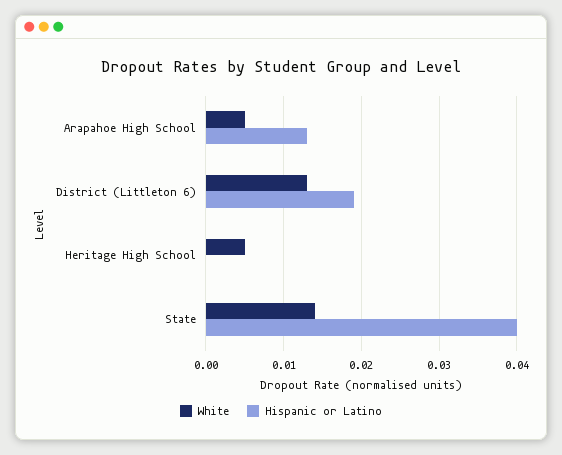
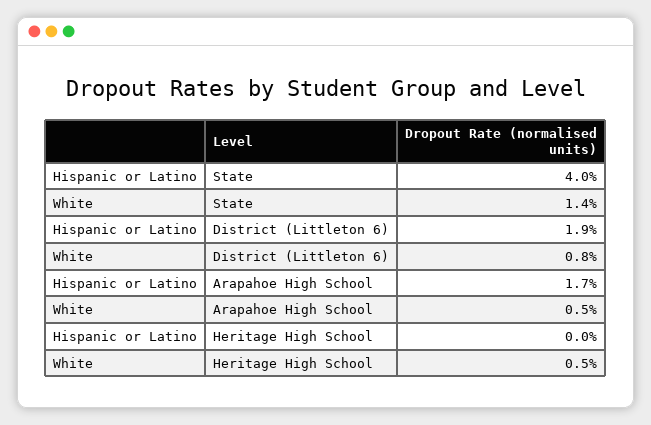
Hispanic or Latino, Arapahoe High School: 0.013 -> 0.017
White, District (Littleton 6): 0.013 -> 0.008

